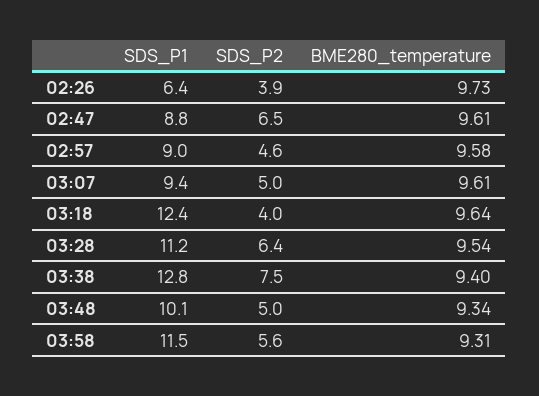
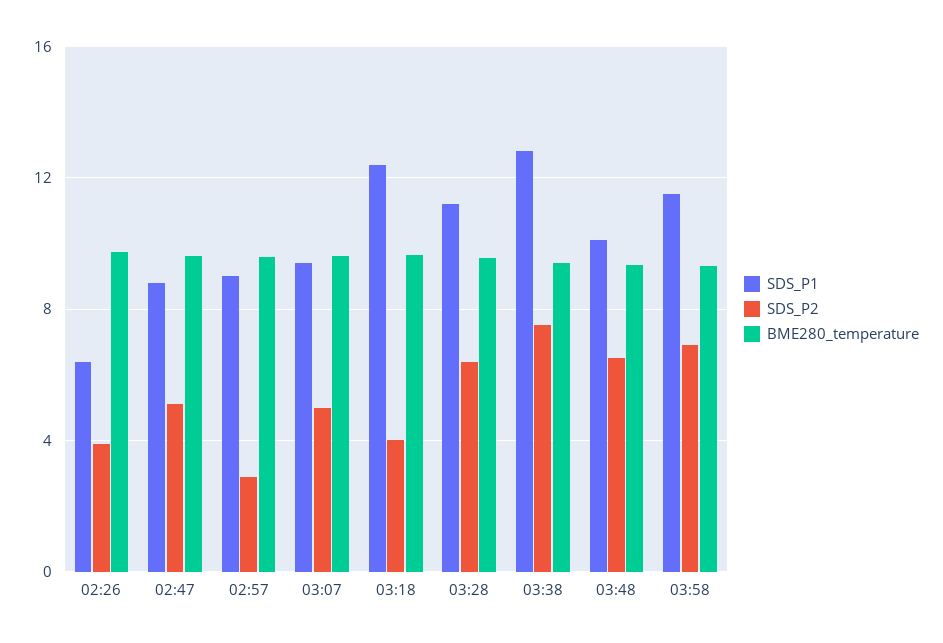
SDS_P2, 02:47: 6.5 -> 5
SDS_P2, 02:57: 4.6 -> 3
SDS_P2, 03:48: 5 -> 6.5
SDS_P2, 03:58: 5.6 -> 7

